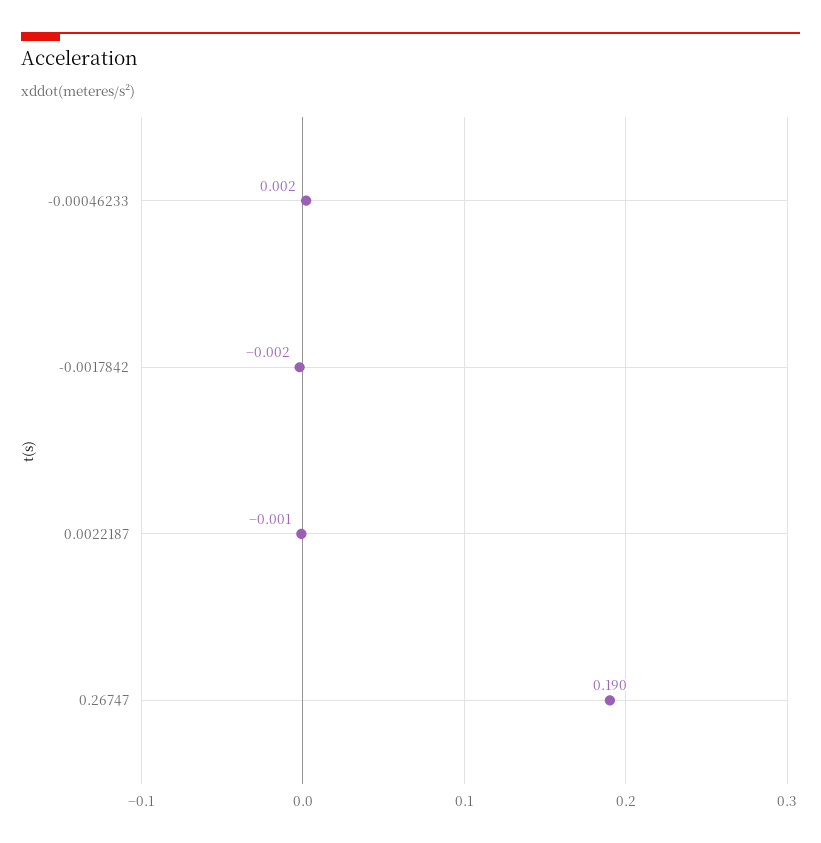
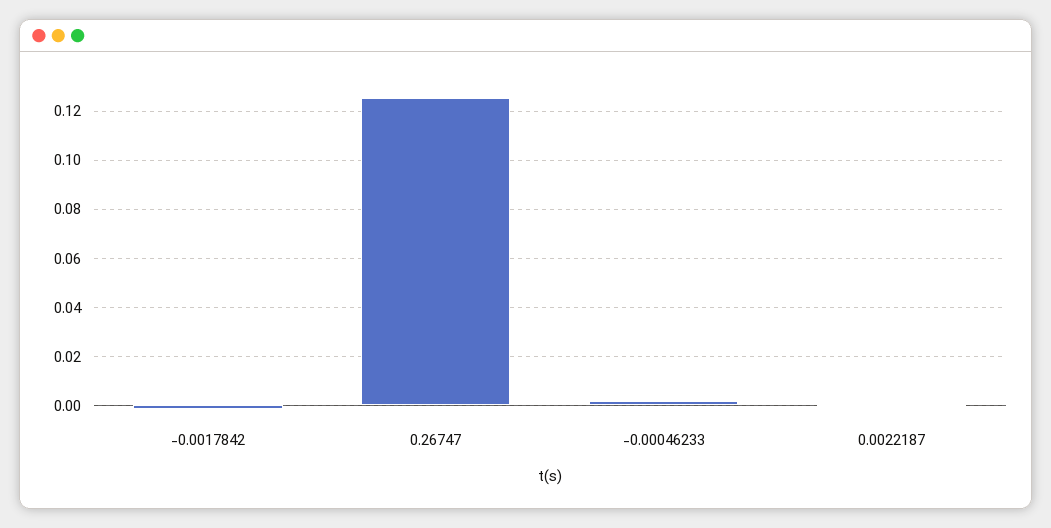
0.26747: 0.19 -> 0.125

